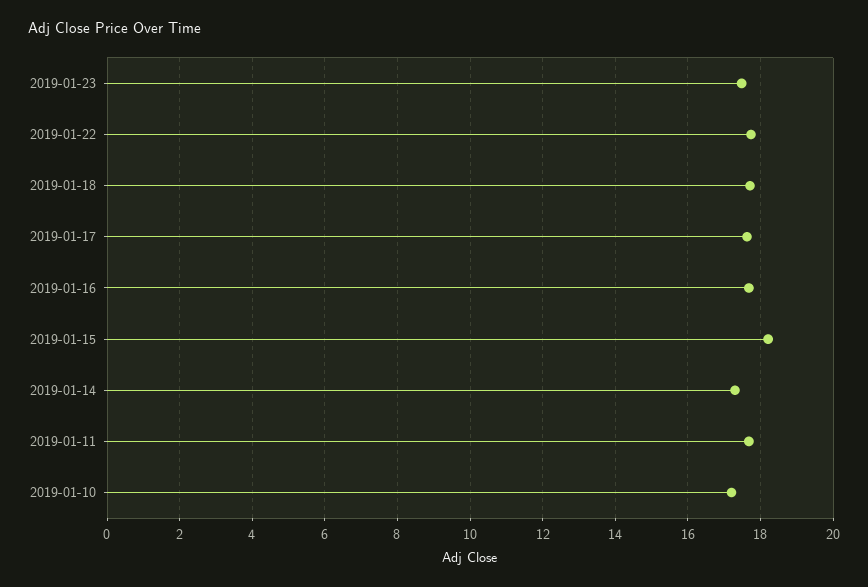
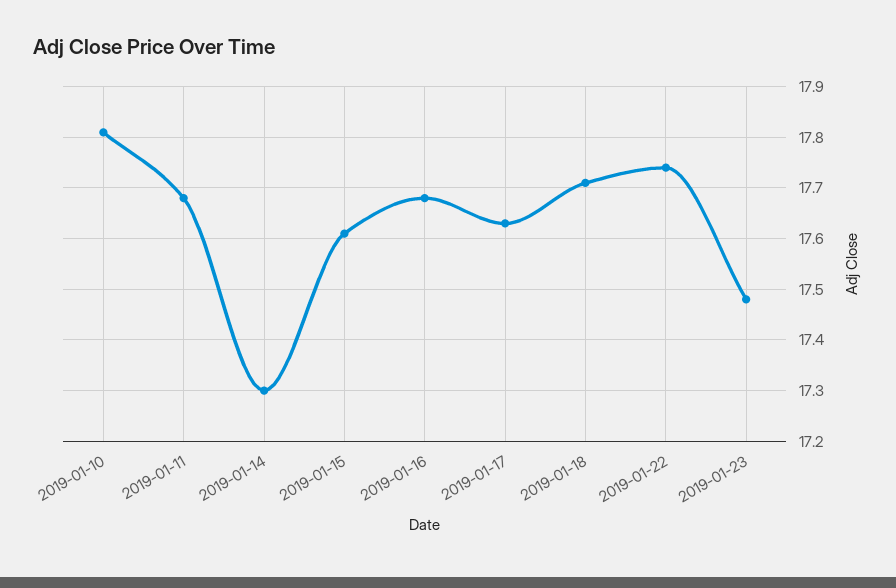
2019-01-15: 18.2 -> 17.6
2019-01-10: 17.2 -> 17.8

